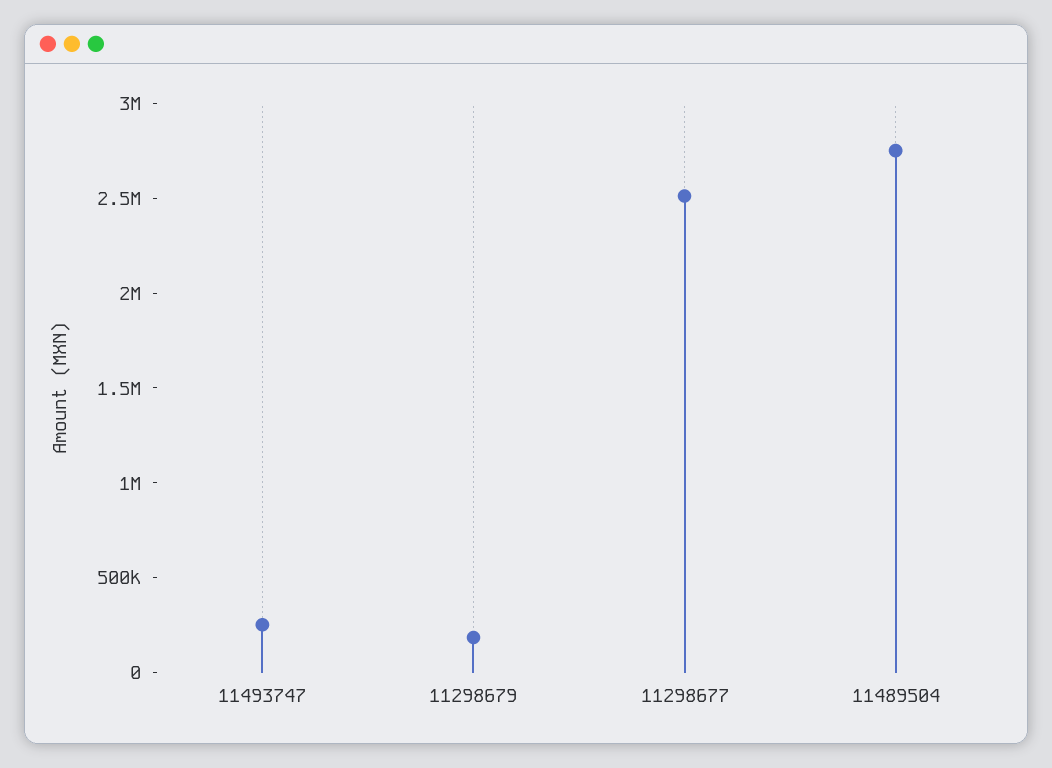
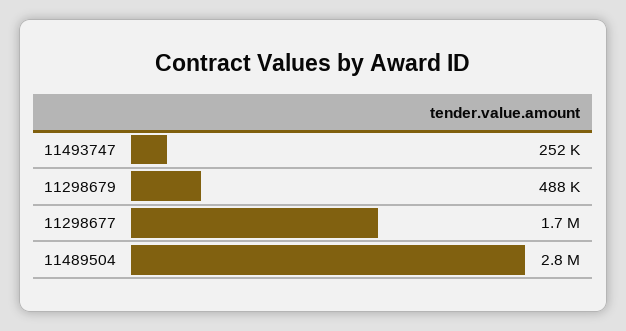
11298679: 200000 -> 488000
11298677: 2500000 -> 1700000

